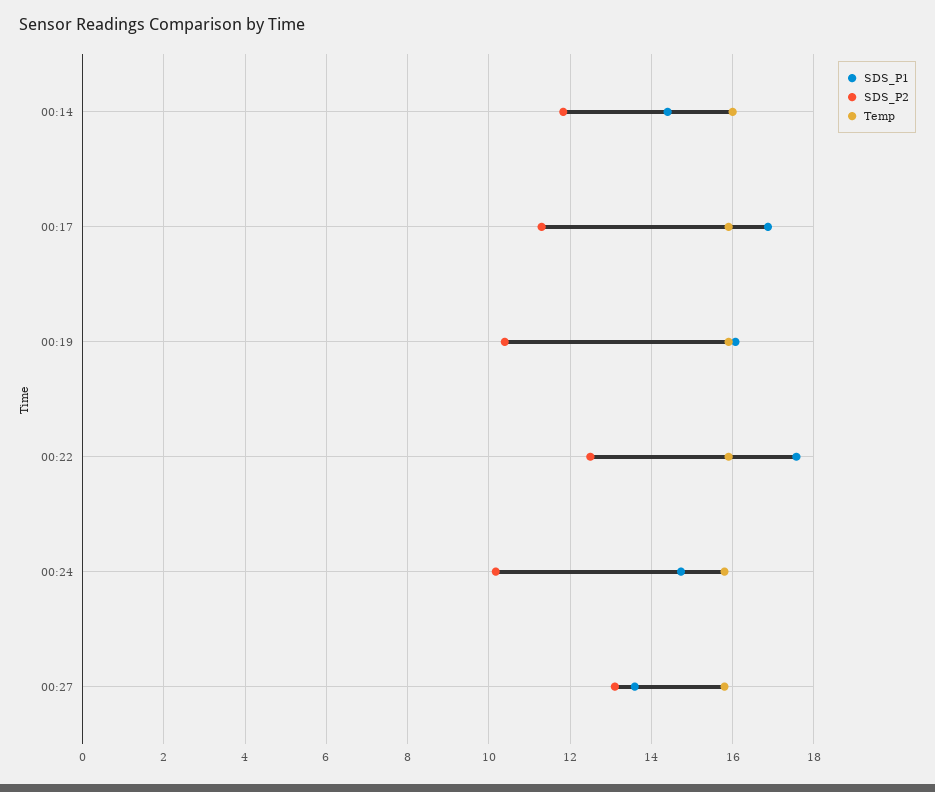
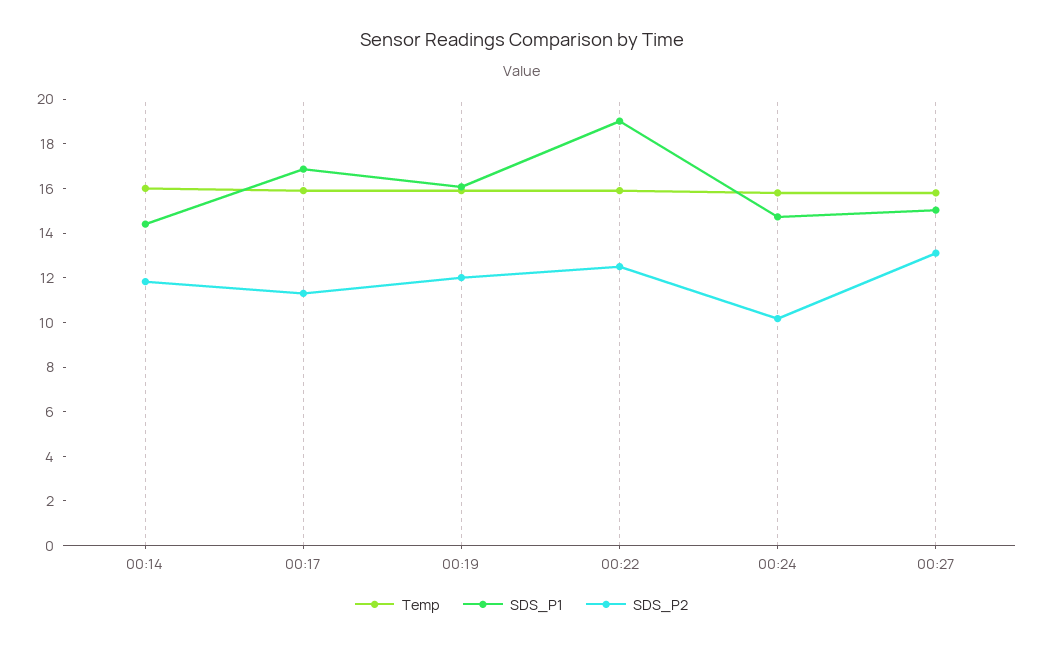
SDS_P2, 00:19: 10.4 -> 12
SDS_P1, 00:22: 17.6 -> 19
SDS_P1, 00:27: 13.6 -> 15

